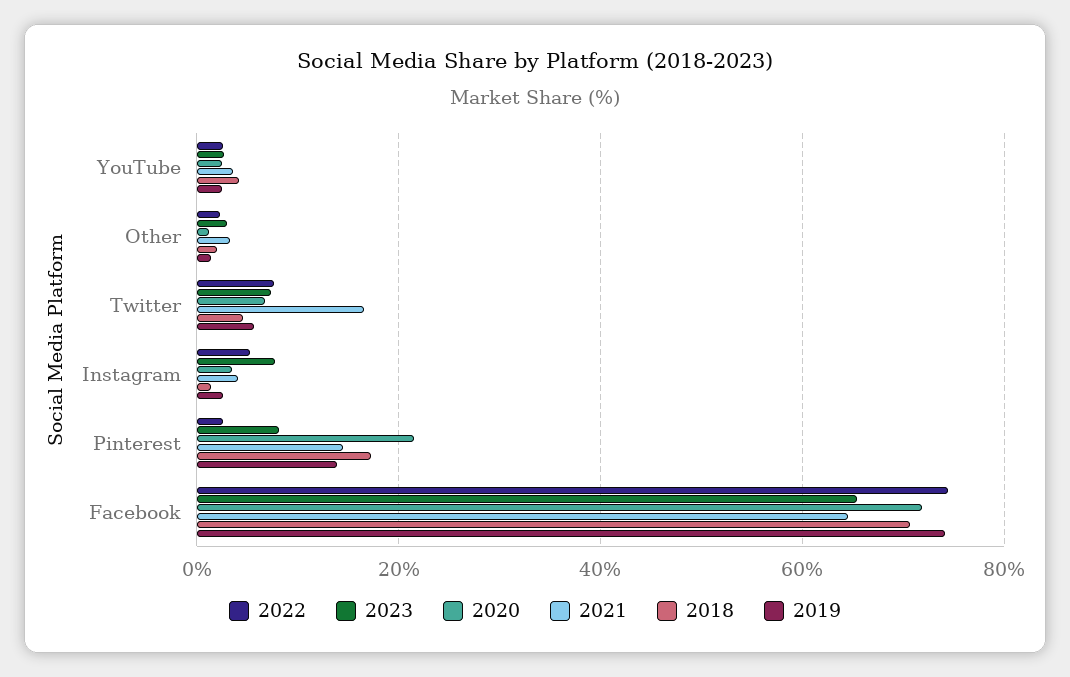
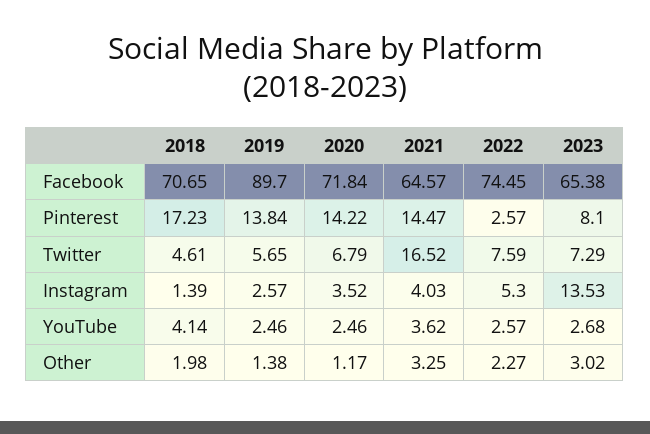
2023, Instagram: 8 -> 13.53
2020, Pinterest: 22 -> 14.22
2019, Facebook: 74 -> 89.7

